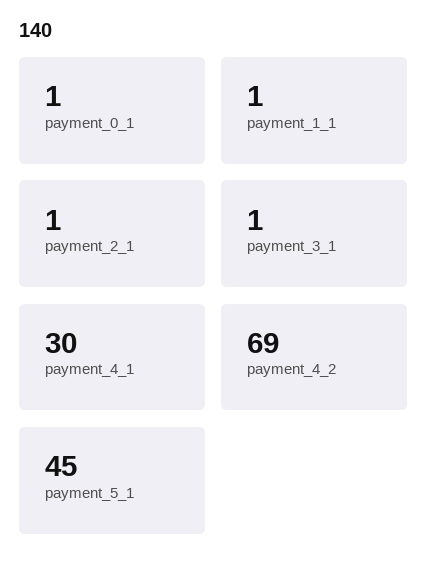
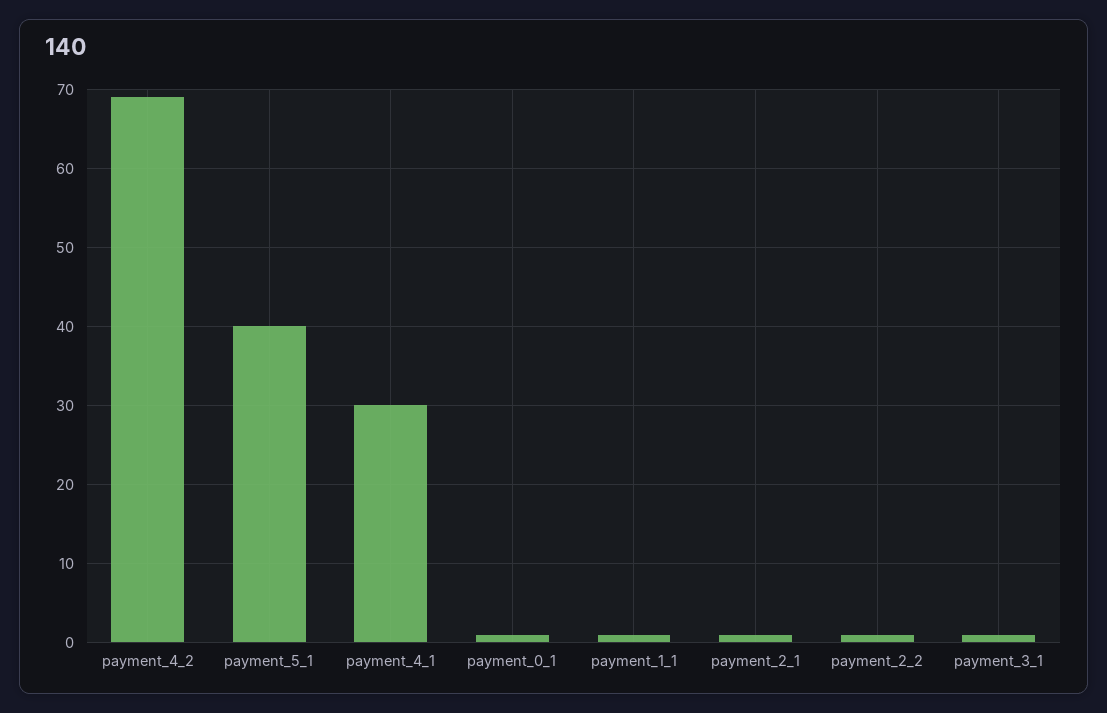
payment_5_1: 45 -> 40
payment_2_2: none -> 1

